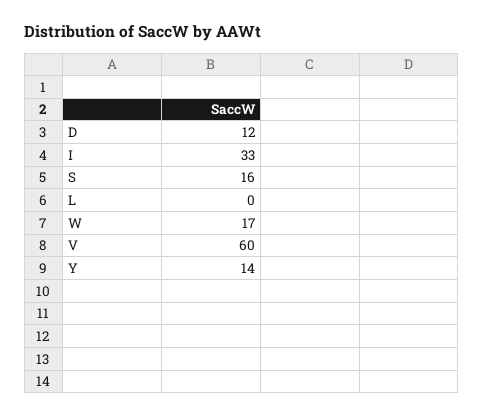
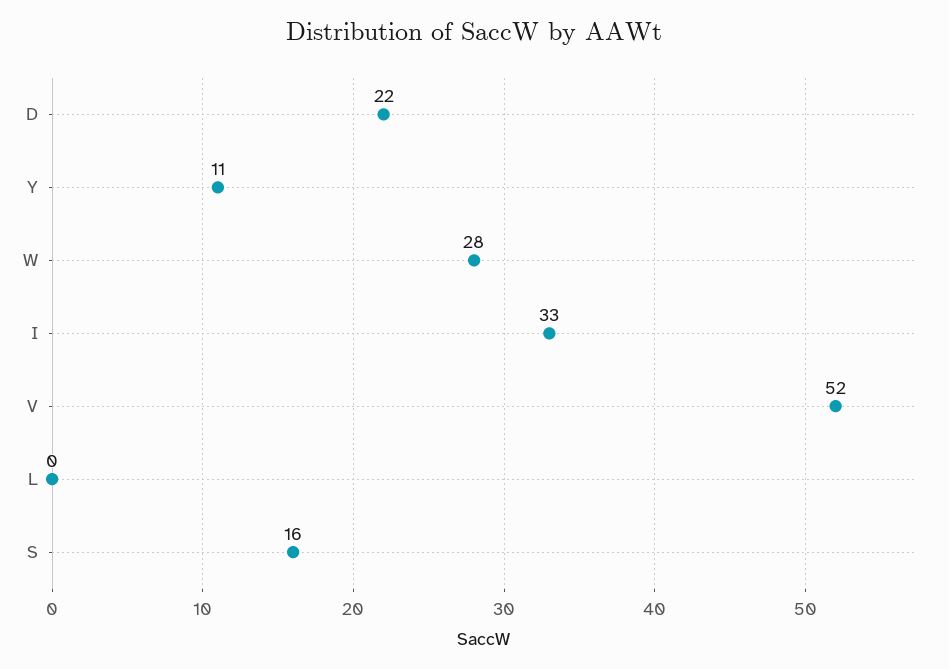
D: 12 -> 22
W: 17 -> 28
V: 60 -> 52
Y: 14 -> 11

